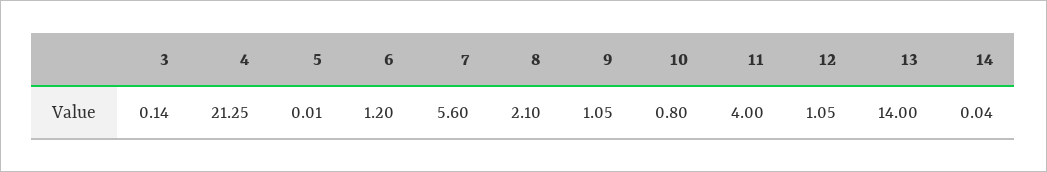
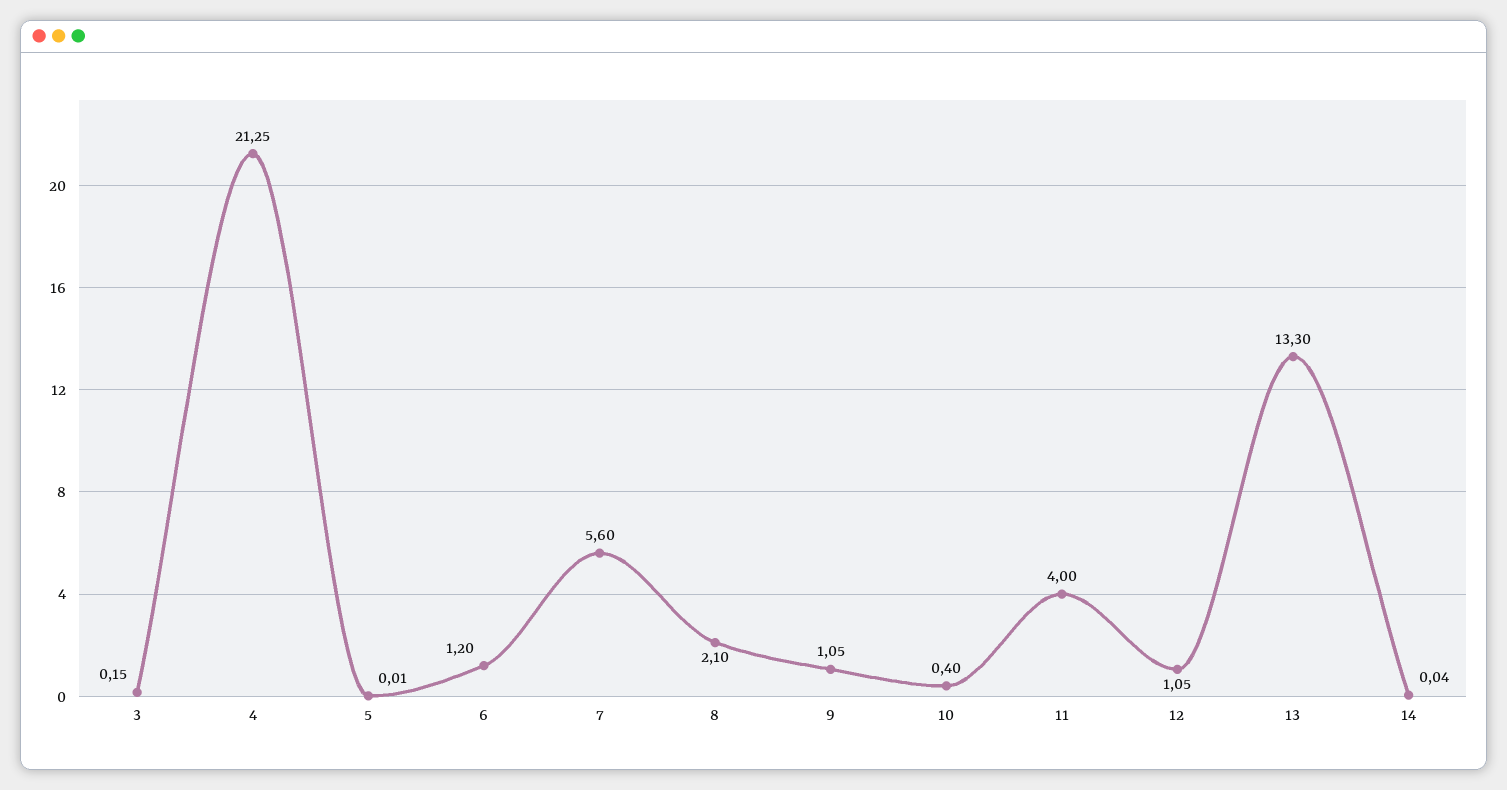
3: 0.14 -> 0.15
10: 0.8 -> 0.4
13: 14 -> 13.3

